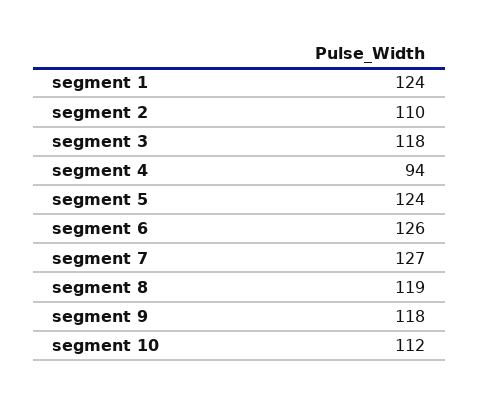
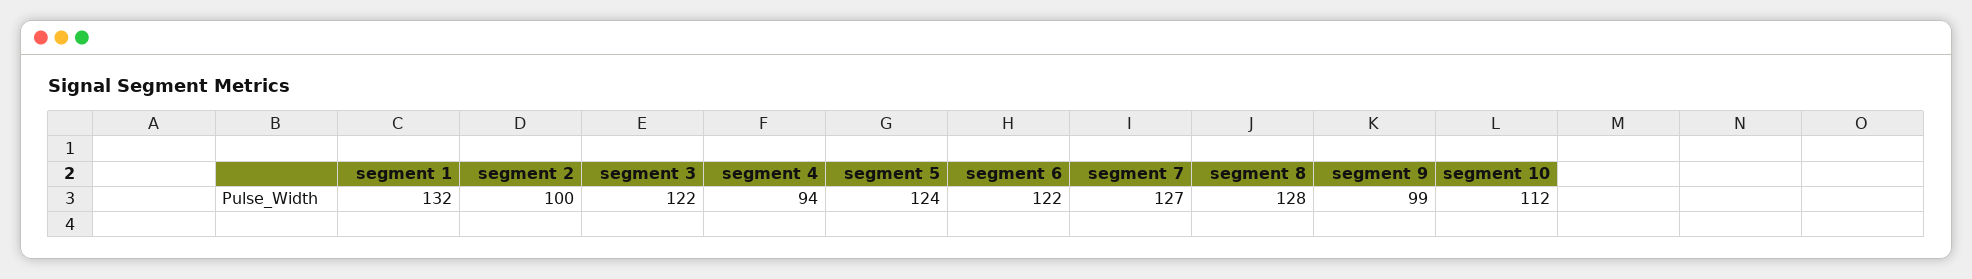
segment 1: 124 -> 132
segment 2: 110 -> 100
segment 3: 118 -> 122
segment 6: 126 -> 122
segment 8: 119 -> 128
segment 9: 118 -> 99

